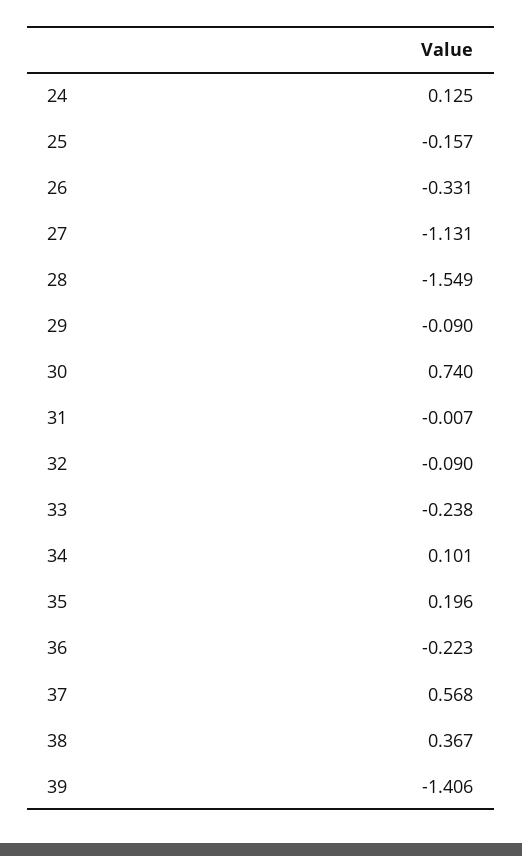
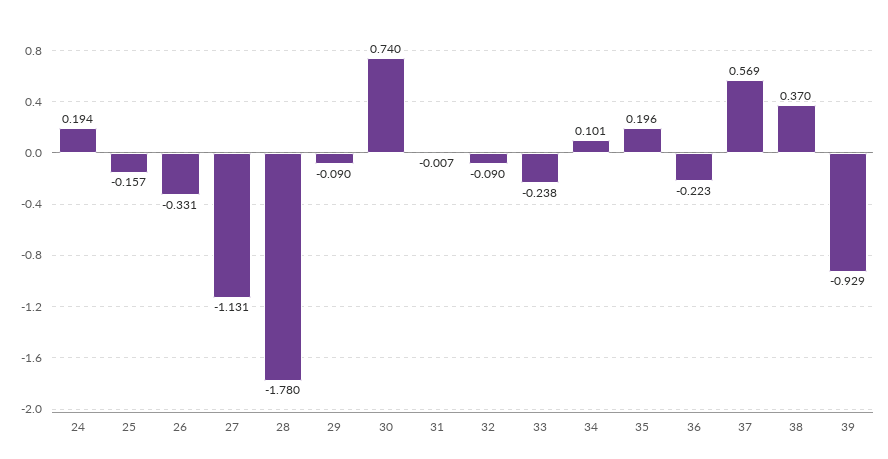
24: 0.125 -> 0.194
28: -1.549 -> -1.78
37: 0.568 -> 0.569
38: 0.367 -> 0.37
39: -1.406 -> -0.929

